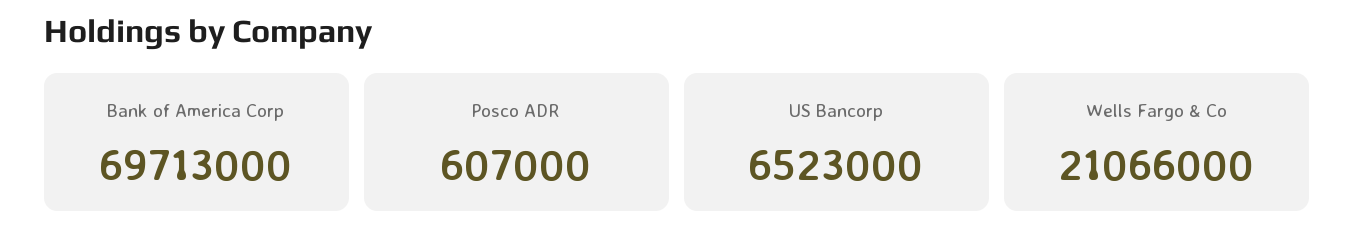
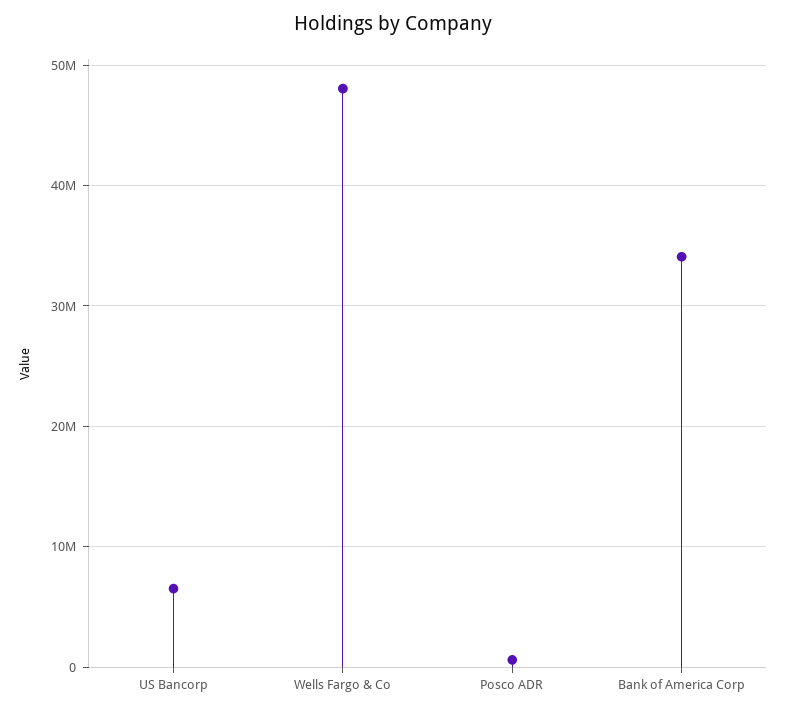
Bank of America Corp: 69713000 -> 34000000
Wells Fargo & Co: 21066000 -> 48000000

